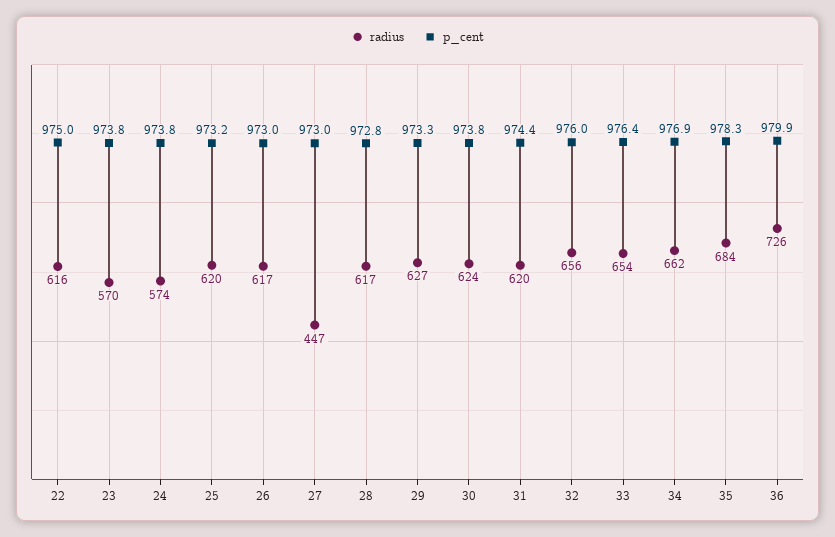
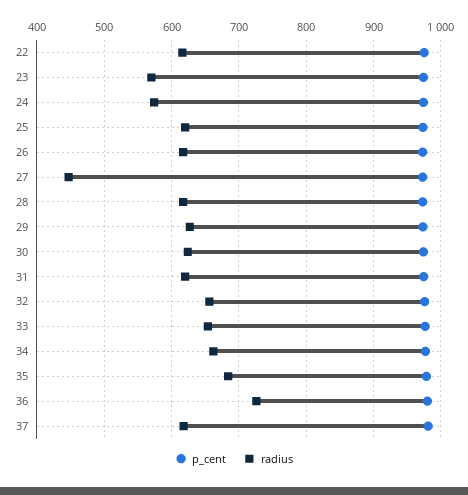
p_cent, 37: none -> 980
radius, 37: none -> 620

